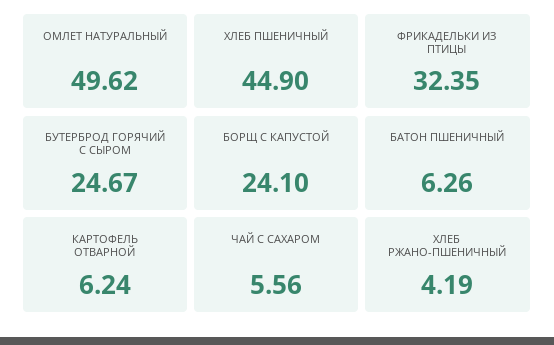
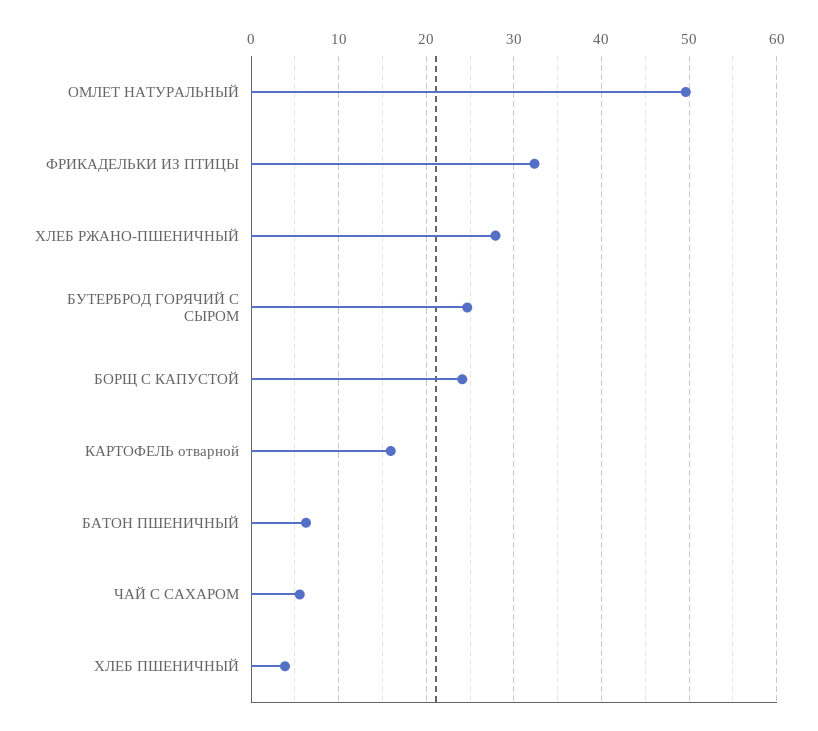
ХЛЕБ ПШЕНИЧНЫЙ: 44.9 -> 4
КАРТОФЕЛЬ ОТВАРНОЙ: 6.24 -> 16
ХЛЕБ РЖАНО-ПШЕНИЧНЫЙ: 4.19 -> 28

